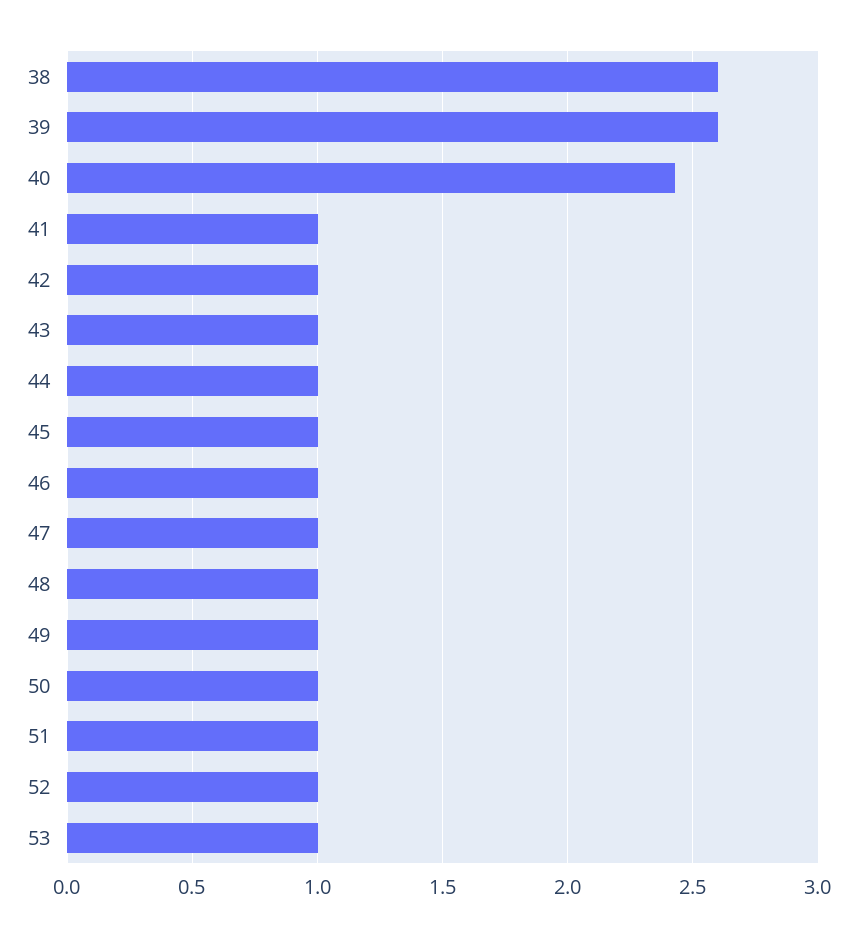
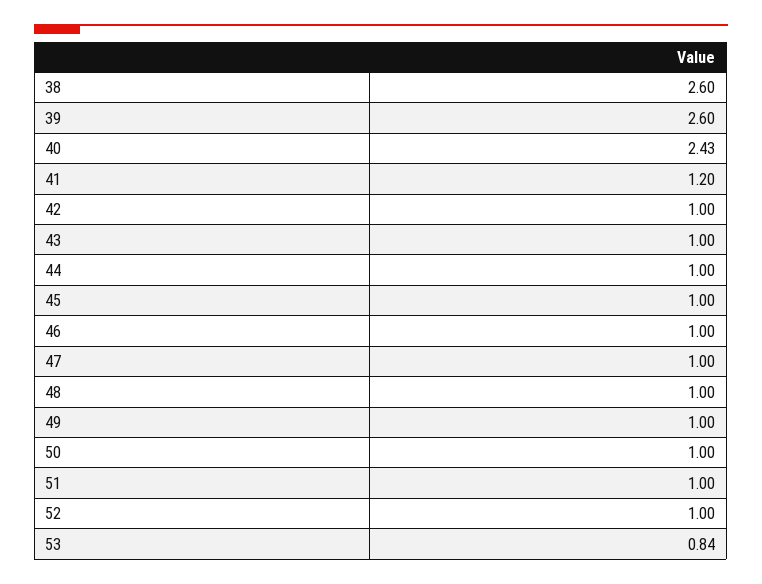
41: 1 -> 1.2
53: 1 -> 0.84

